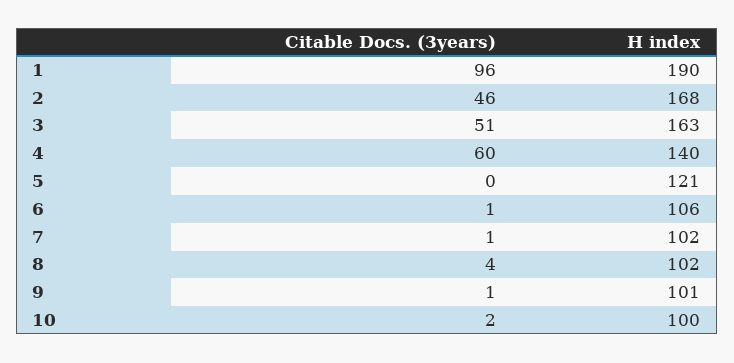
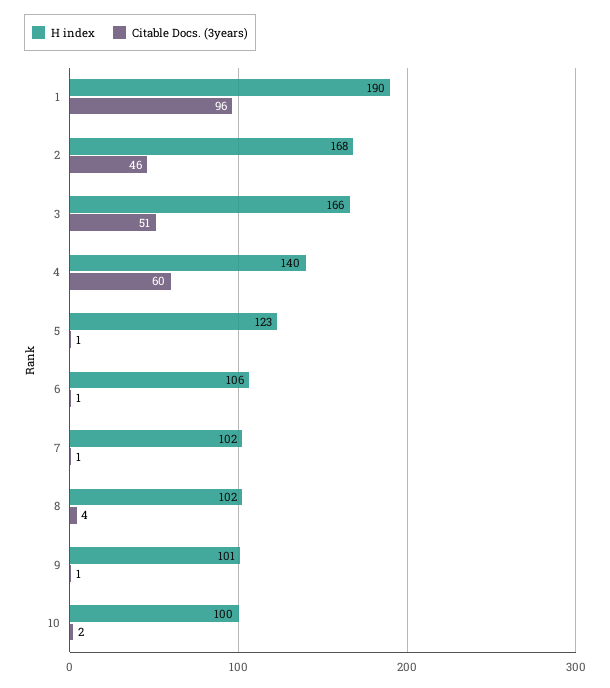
H index, 3: 163 -> 166
Citable Docs. (3years), 5: 0 -> 1
H index, 5: 121 -> 123

